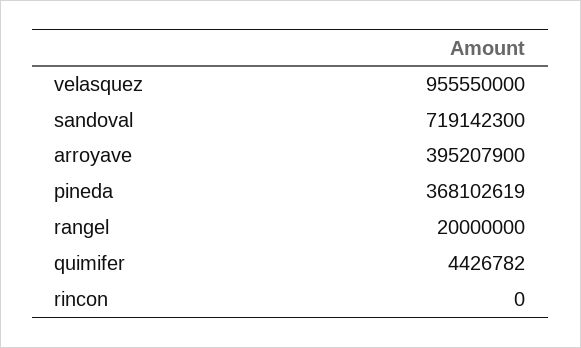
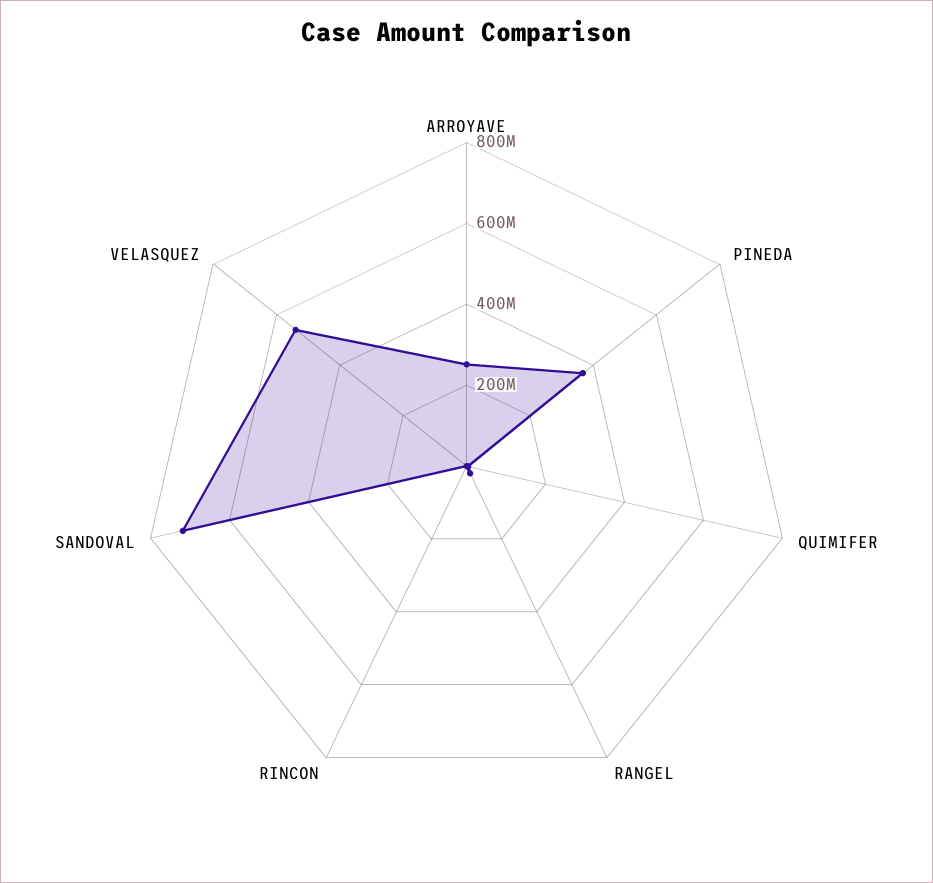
velasquez: 955550000 -> 550000000
arroyave: 395207900 -> 250000000

